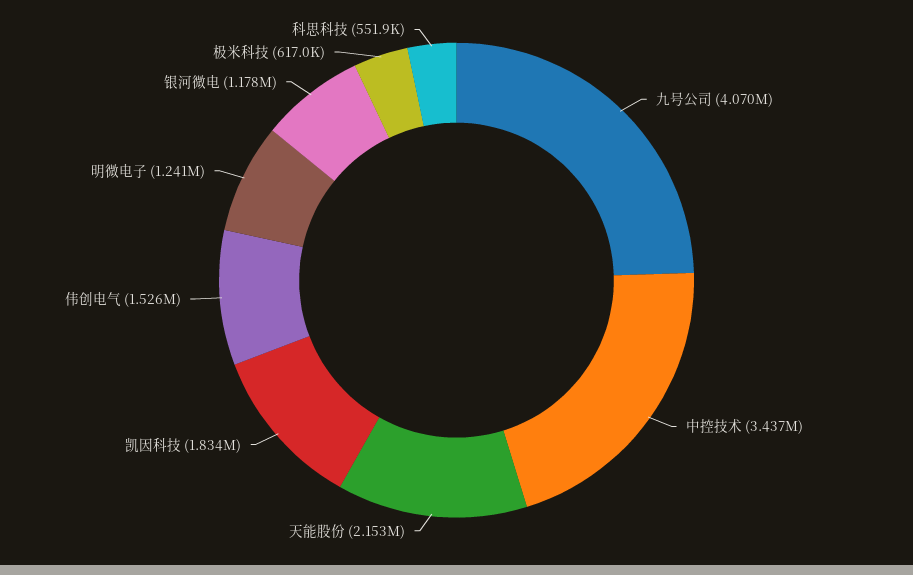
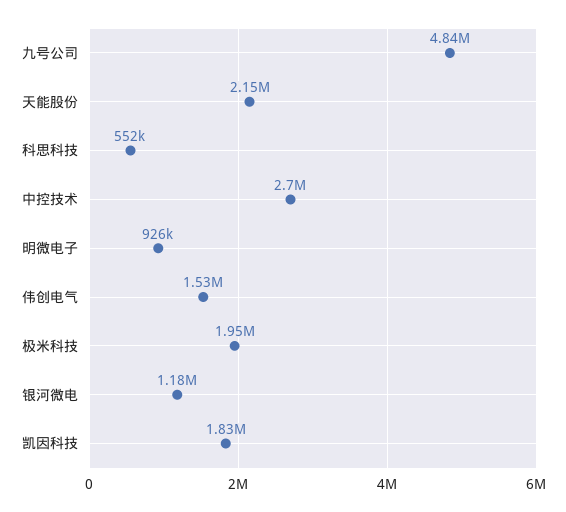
九号公司: 4070000 -> 4840000
中控技术: 3437000 -> 2700000
明微电子: 1241000 -> 926000
极米科技: 617000 -> 1950000

